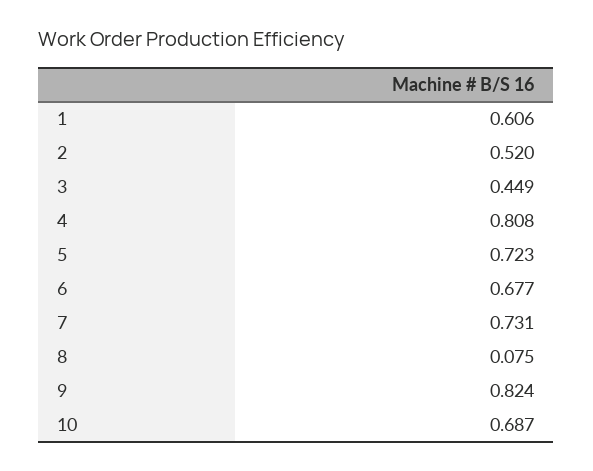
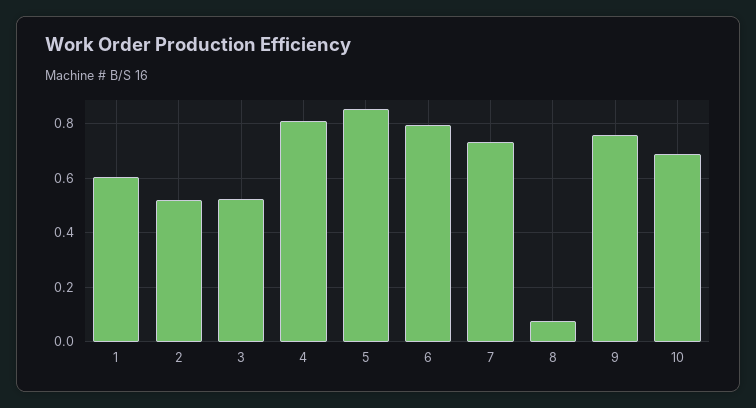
3: 0.449 -> 0.525
5: 0.723 -> 0.85
6: 0.677 -> 0.8
9: 0.824 -> 0.75

